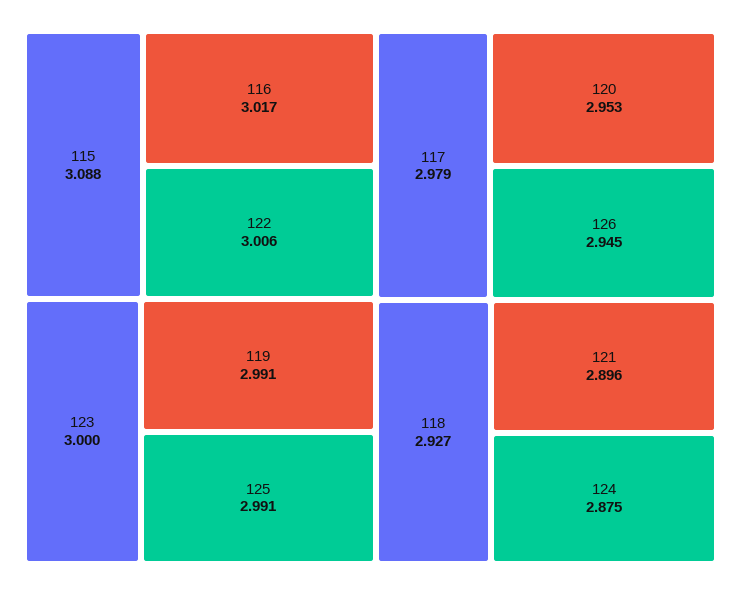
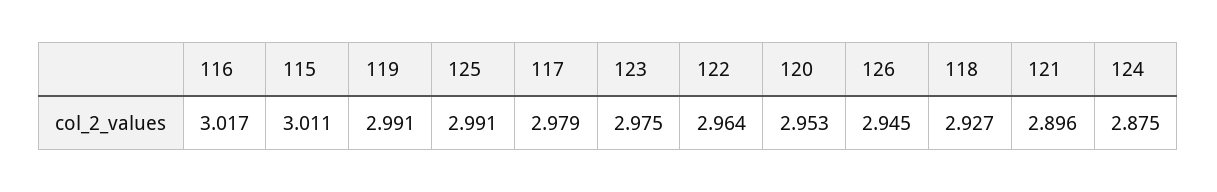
115: 3.088 -> 3.011
122: 3.006 -> 2.964
123: 3 -> 2.975

